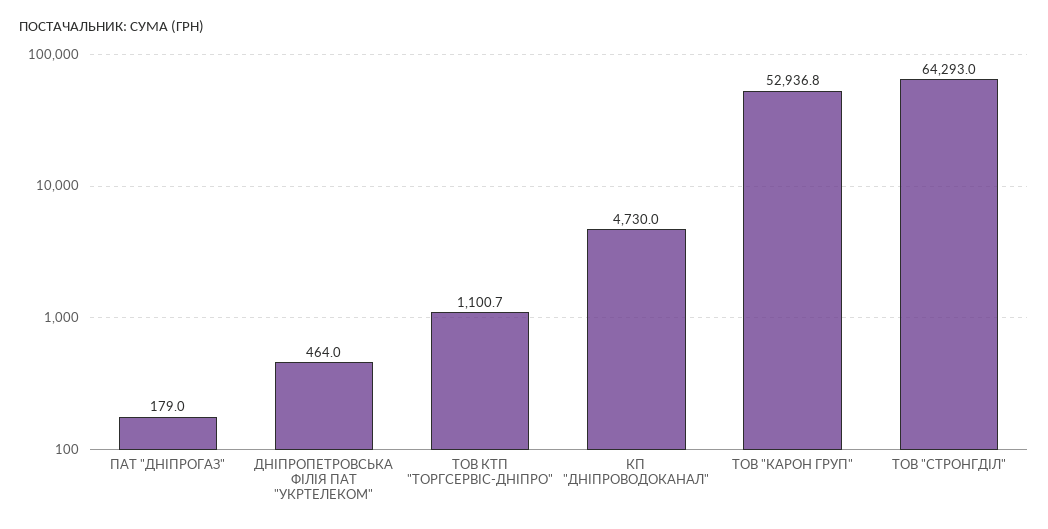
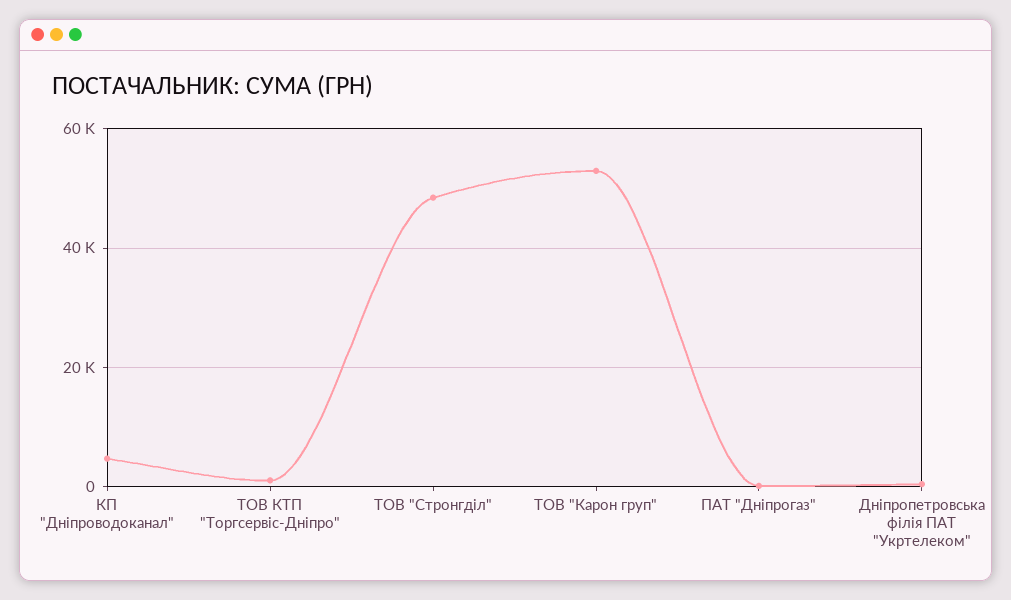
ТОВ "СТРОНГДІЛ": 64293 -> 48000

